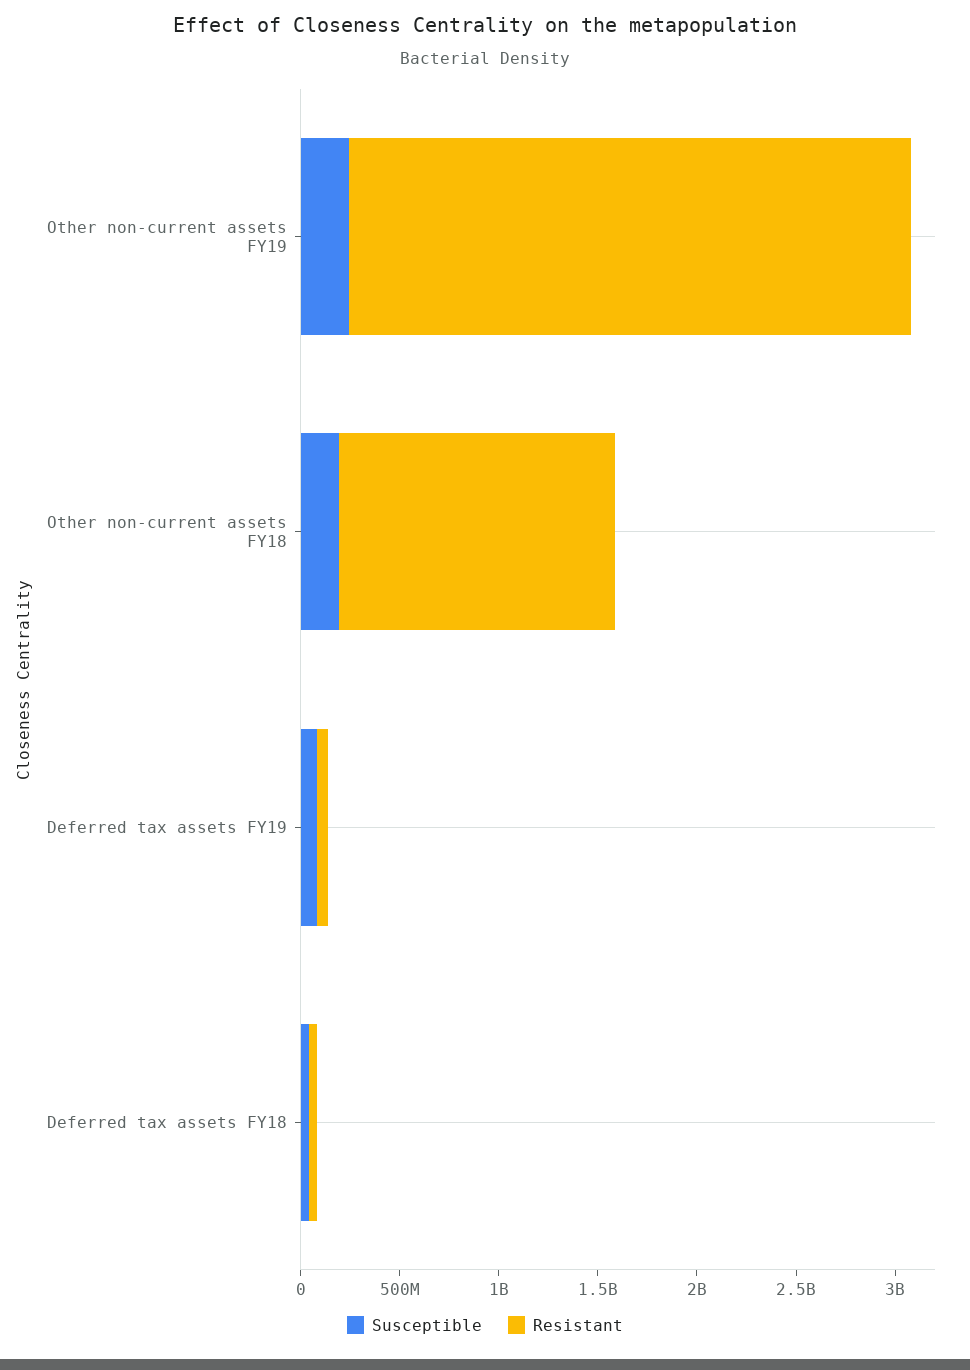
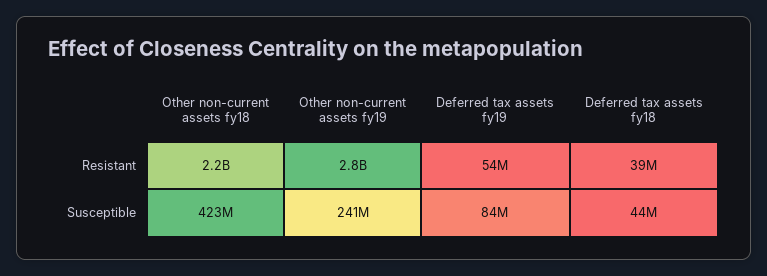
Susceptible, Other non-current assets FY18: 200000000 -> 423000000
Resistant, Other non-current assets FY18: 1400000000 -> 2200000000

